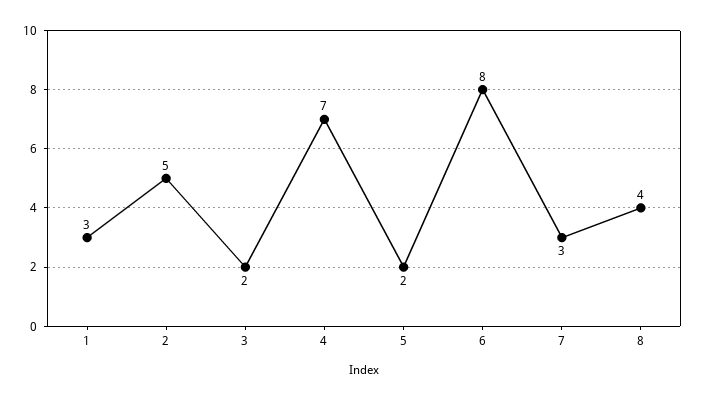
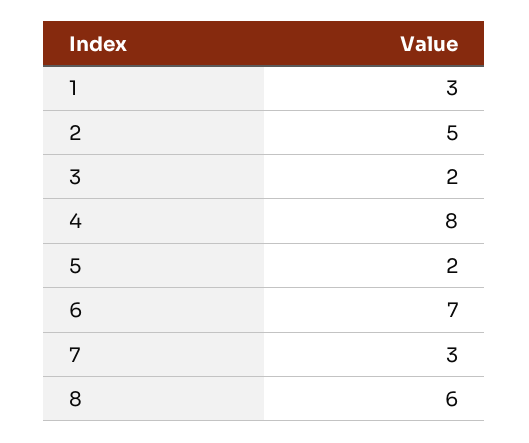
4: 7 -> 8
6: 8 -> 7
8: 4 -> 6

